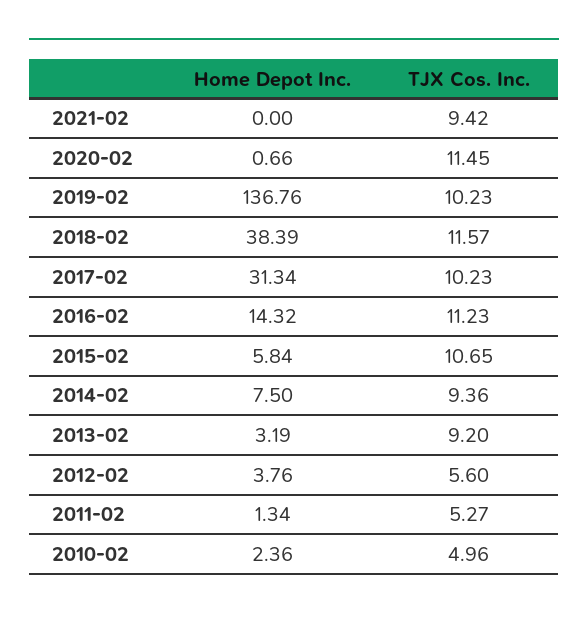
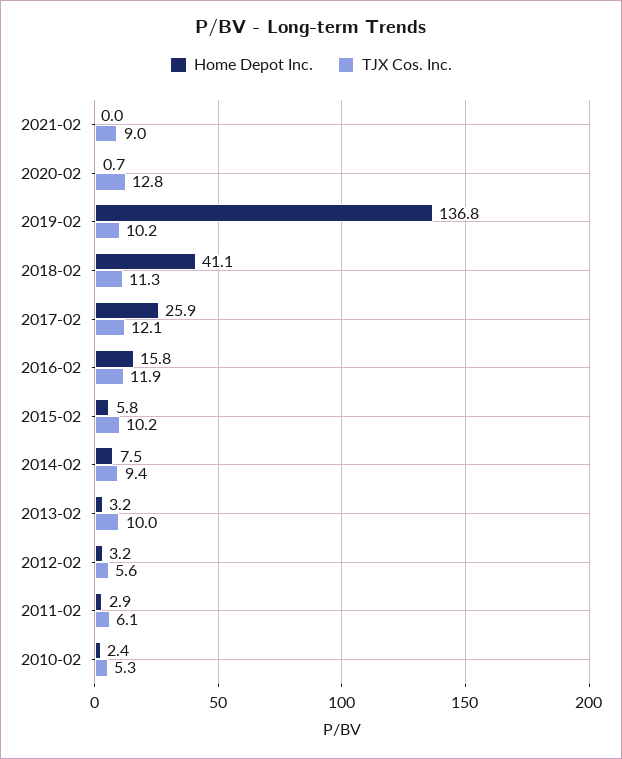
TJX Cos. Inc., 2021-02: 9.42 -> 9
TJX Cos. Inc., 2020-02: 11.45 -> 12.8
Home Depot Inc., 2018-02: 38.39 -> 41.1
TJX Cos. Inc., 2018-02: 11.57 -> 11.3
Home Depot Inc., 2017-02: 31.34 -> 25.9
TJX Cos. Inc., 2017-02: 10.23 -> 12.1
Home Depot Inc., 2016-02: 14.32 -> 15.8
TJX Cos. Inc., 2016-02: 11.23 -> 11.9
TJX Cos. Inc., 2015-02: 10.65 -> 10.2
TJX Cos. Inc., 2013-02: 9.2 -> 10
Home Depot Inc., 2012-02: 3.76 -> 3.2
Home Depot Inc., 2011-02: 1.34 -> 2.9
TJX Cos. Inc., 2011-02: 5.27 -> 6.1
TJX Cos. Inc., 2010-02: 4.96 -> 5.3

